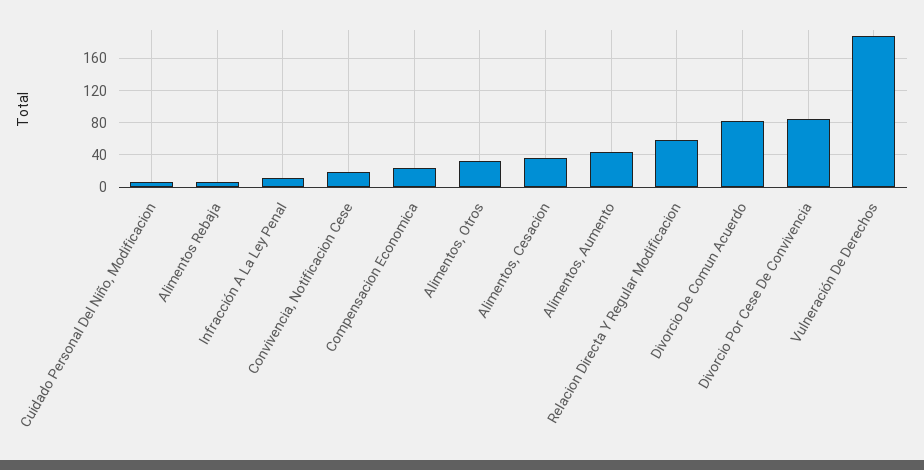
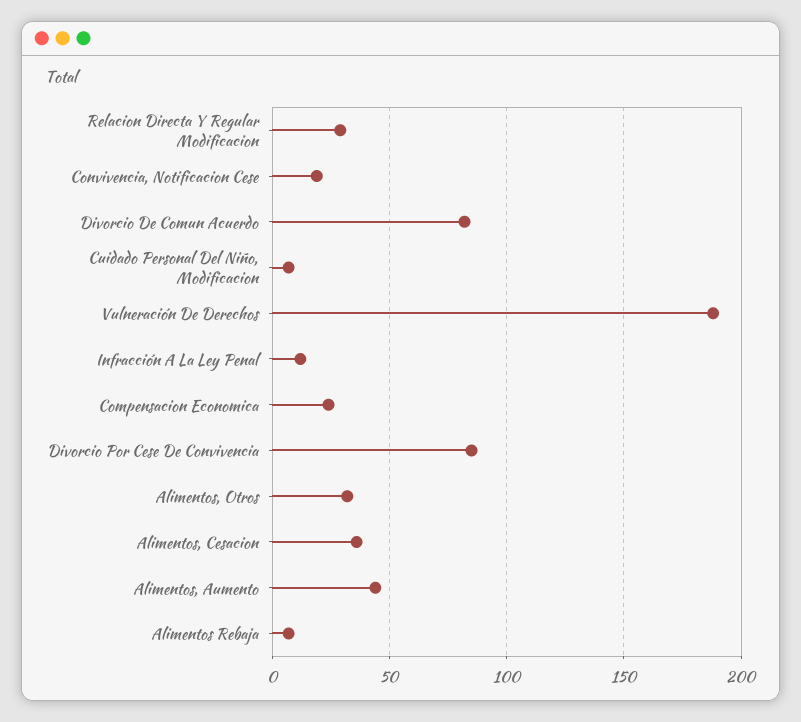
Relacion Directa Y Regular Modificacion: 60 -> 30

